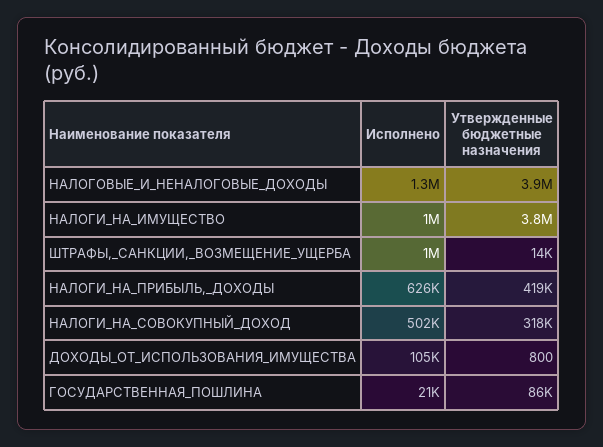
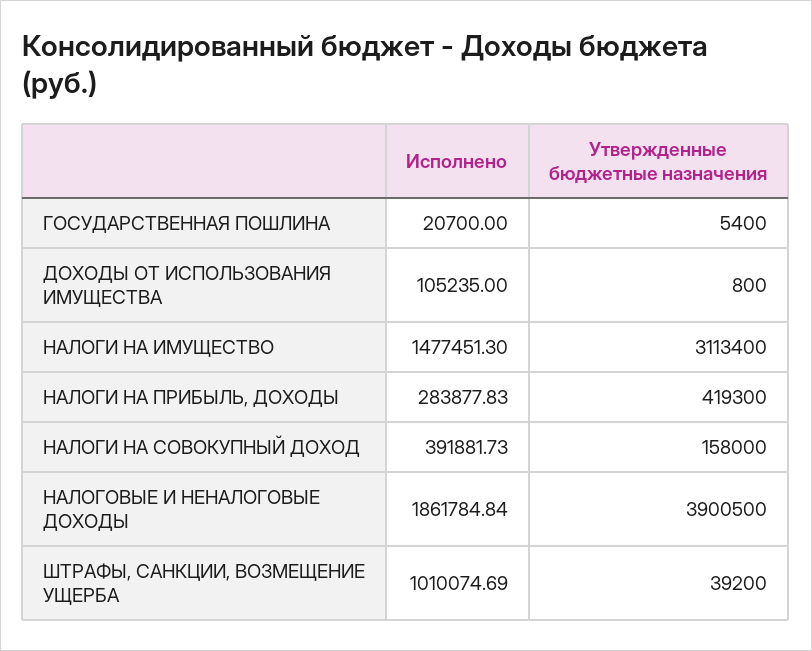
Исполнено, НАЛОГОВЫЕ_И_НЕНАЛОГОВЫЕ_ДОХОДЫ: 1300000 -> 1861784.84
Исполнено, НАЛОГИ_НА_ИМУЩЕСТВО: 1000000 -> 1477451.3
Утвержденные бюджетные назначения, НАЛОГИ_НА_ИМУЩЕСТВО: 3800000 -> 3113400
Утвержденные бюджетные назначения, ШТРАФЫ,_САНКЦИИ,_ВОЗМЕЩЕНИЕ_УЩЕРБА: 14000 -> 39200
Исполнено, НАЛОГИ_НА_ПРИБЫЛЬ,_ДОХОДЫ: 626000 -> 283877.83
Исполнено, НАЛОГИ_НА_СОВОКУПНЫЙ_ДОХОД: 502000 -> 391881.73
Утвержденные бюджетные назначения, НАЛОГИ_НА_СОВОКУПНЫЙ_ДОХОД: 318000 -> 158000
Утвержденные бюджетные назначения, ГОСУДАРСТВЕННАЯ_ПОШЛИНА: 86000 -> 5400

